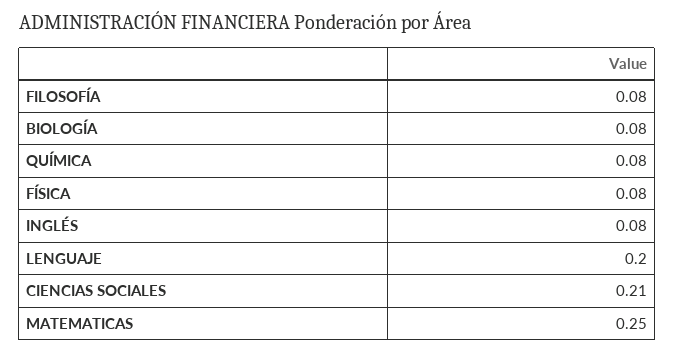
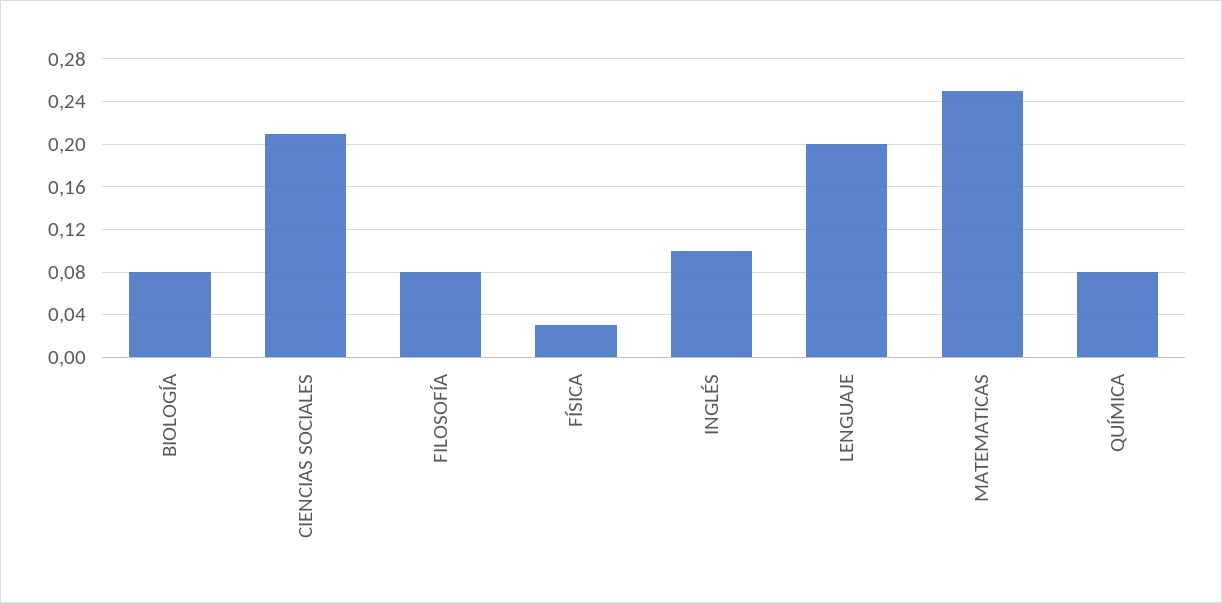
FÍSICA: 0.08 -> 0.03
INGLÉS: 0.08 -> 0.1

